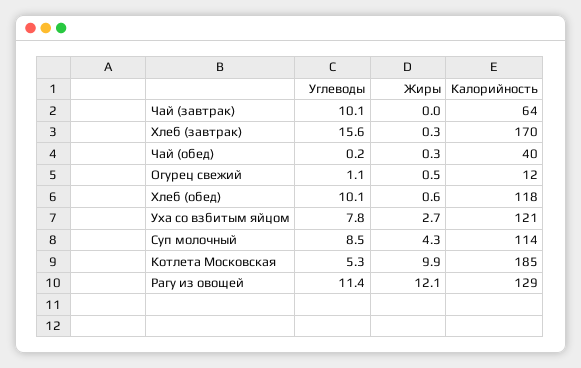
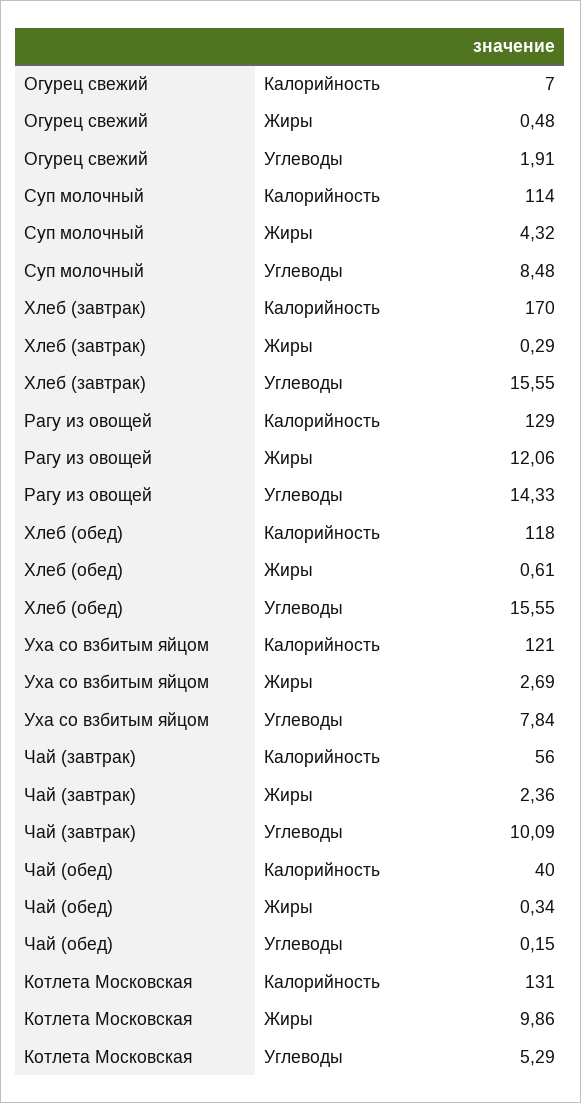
Жиры, Чай (завтрак): 0 -> 2.36
Калорийность, Чай (завтрак): 64 -> 56
Углеводы, Огурец свежий: 1.1 -> 1.91
Калорийность, Огурец свежий: 12 -> 7
Углеводы, Хлеб (обед): 10.1 -> 15.55
Калорийность, Котлета Московская: 185 -> 131
Углеводы, Рагу из овощей: 11.4 -> 14.33

